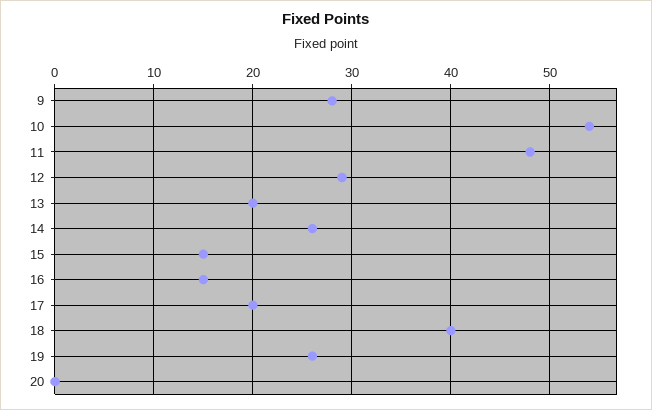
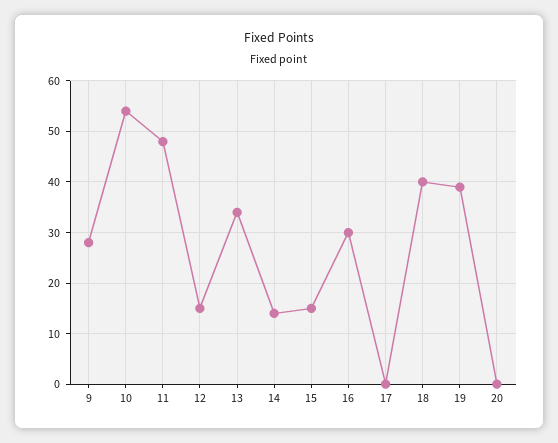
12: 29 -> 15
13: 20 -> 35
14: 26 -> 15
16: 15 -> 30
17: 20 -> 0
19: 26 -> 40

